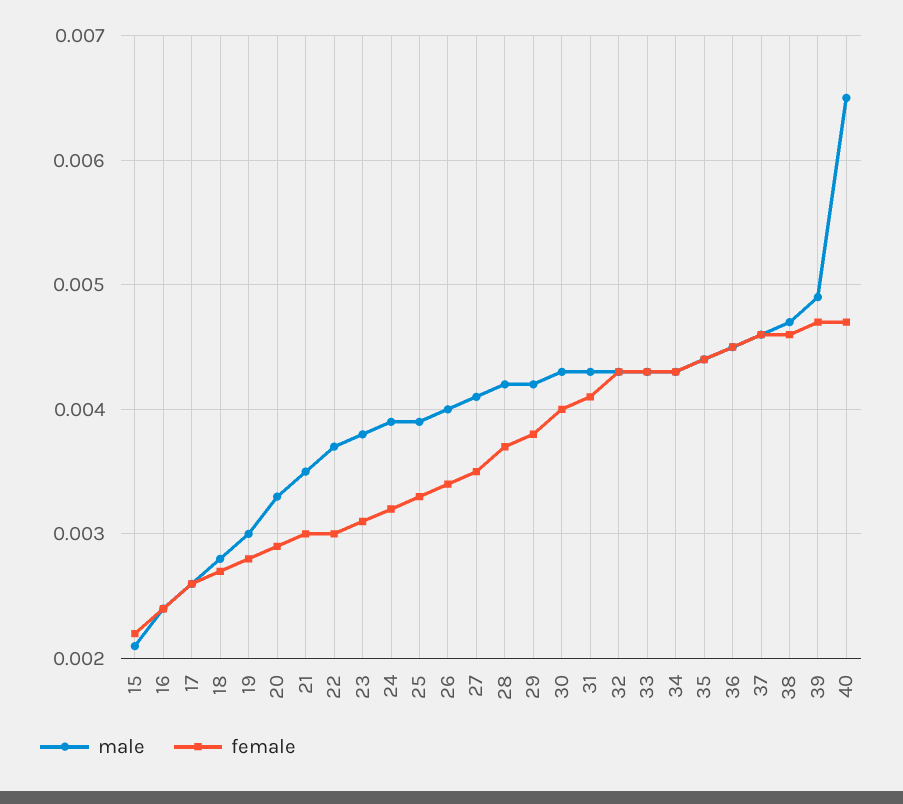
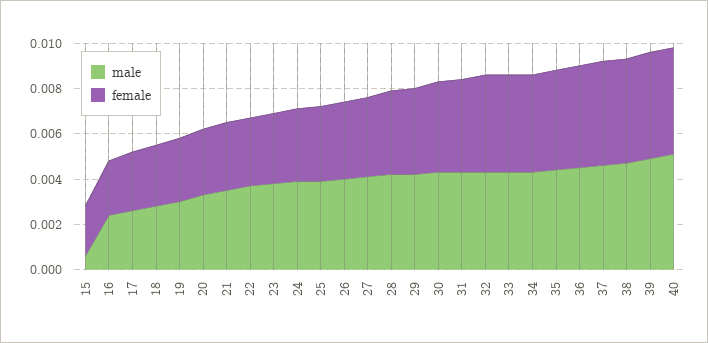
male, 15: 0.0021 -> 0.0005
male, 40: 0.0065 -> 0.005

